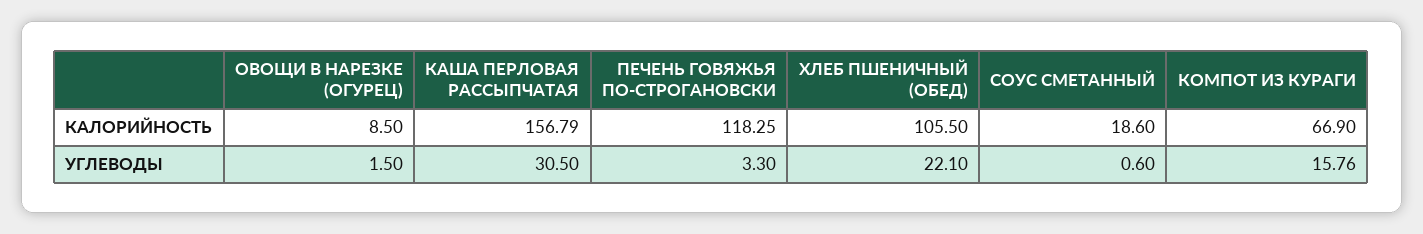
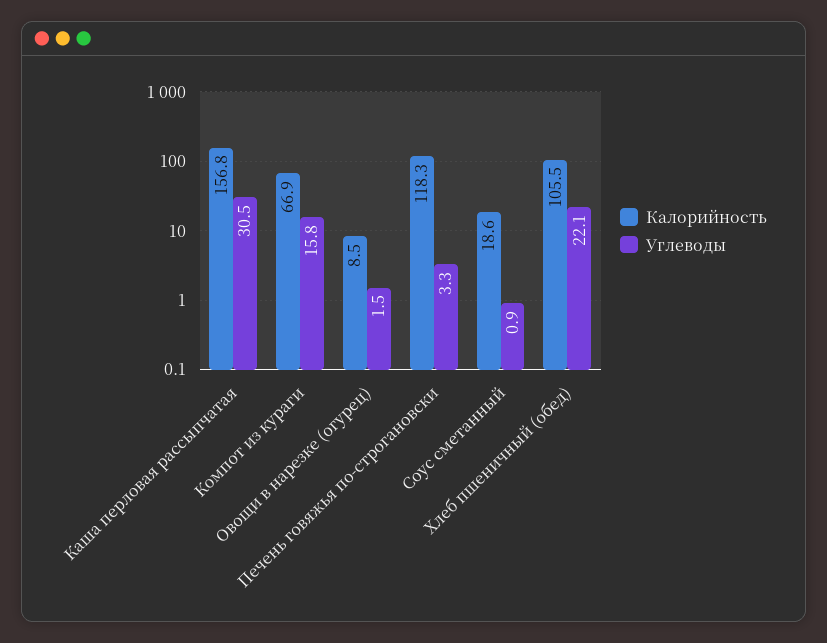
УГЛЕВОДЫ, СОУС СМЕТАННЫЙ: 0.6 -> 0.9

